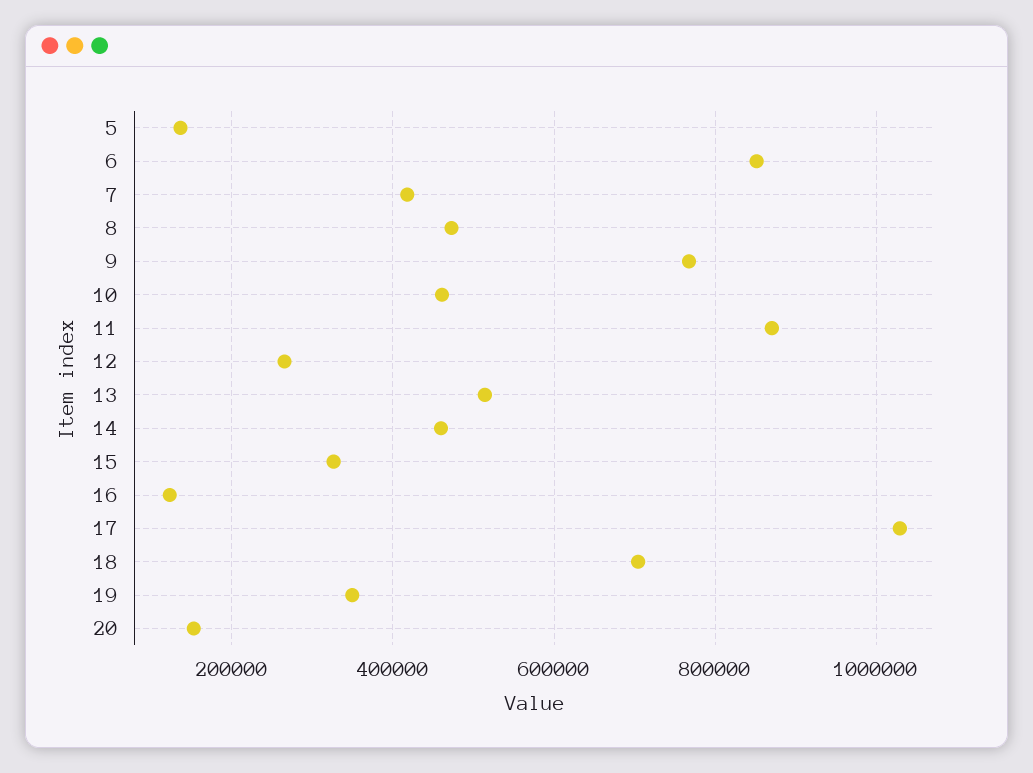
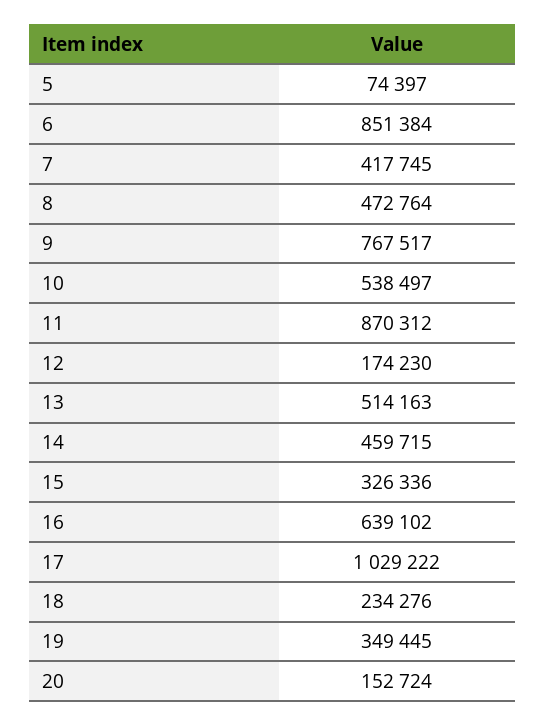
5: 140000 -> 74397
10: 460000 -> 538497
12: 260000 -> 174230
16: 120000 -> 639102
18: 700000 -> 234276

